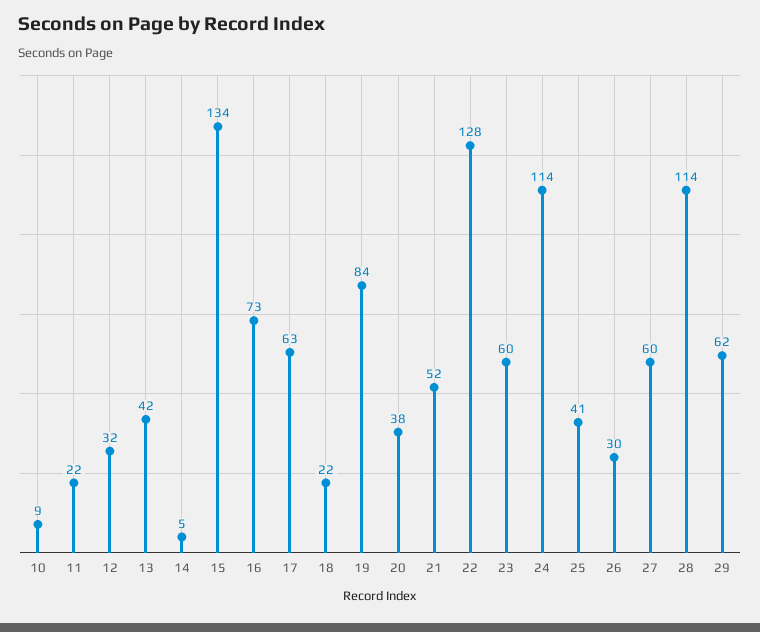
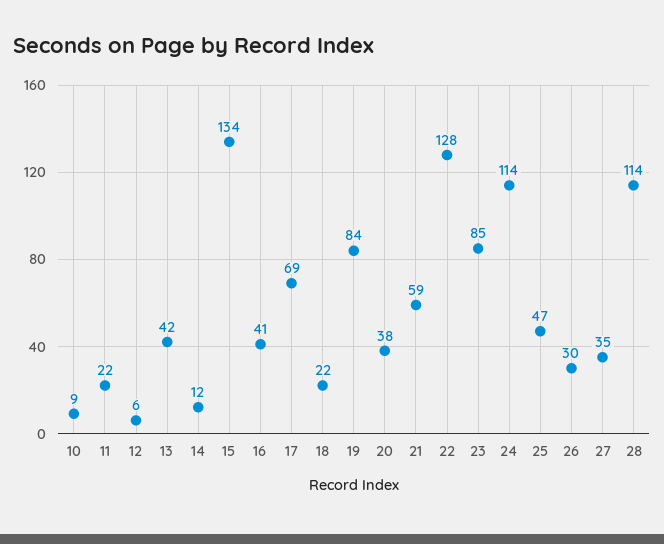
12: 32 -> 6
14: 5 -> 12
16: 73 -> 41
17: 63 -> 69
21: 52 -> 59
23: 60 -> 85
25: 41 -> 47
27: 60 -> 35
29: 62 -> none

